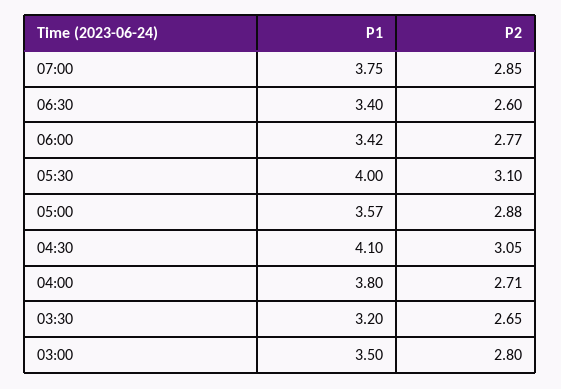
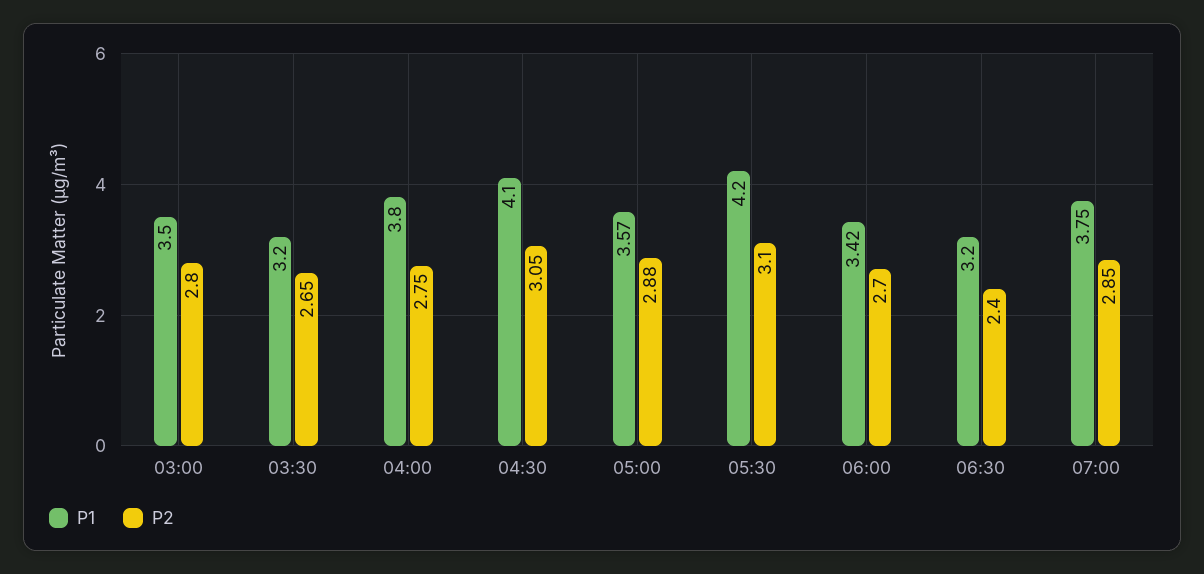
P1, 06:30: 3.4 -> 3.2
P2, 06:30: 2.6 -> 2.4
P2, 06:00: 2.77 -> 2.7
P1, 05:30: 4 -> 4.2
P2, 04:00: 2.71 -> 2.75

